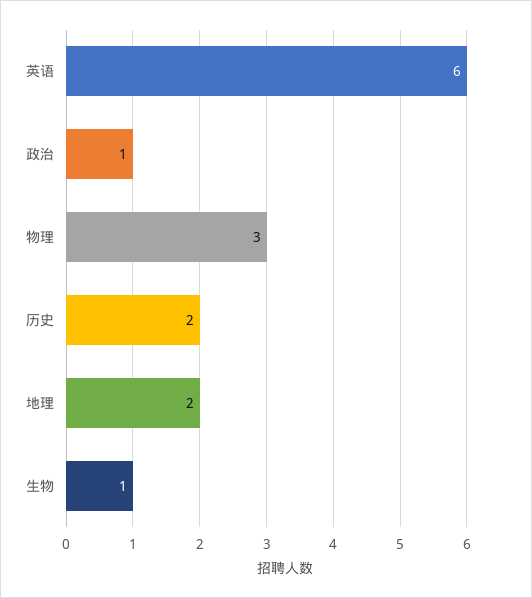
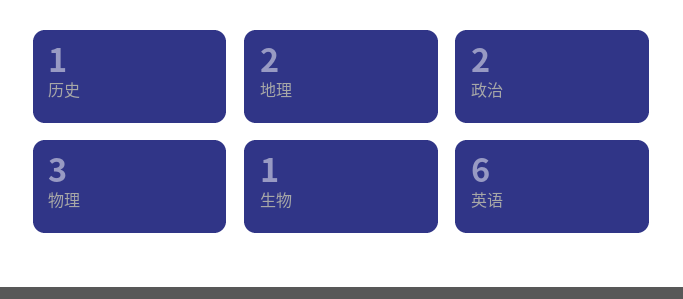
政治: 1 -> 2
历史: 2 -> 1

